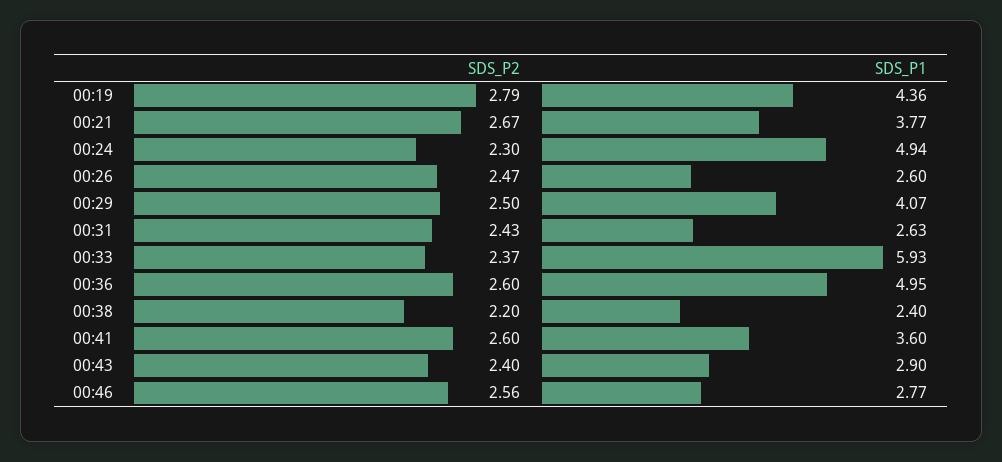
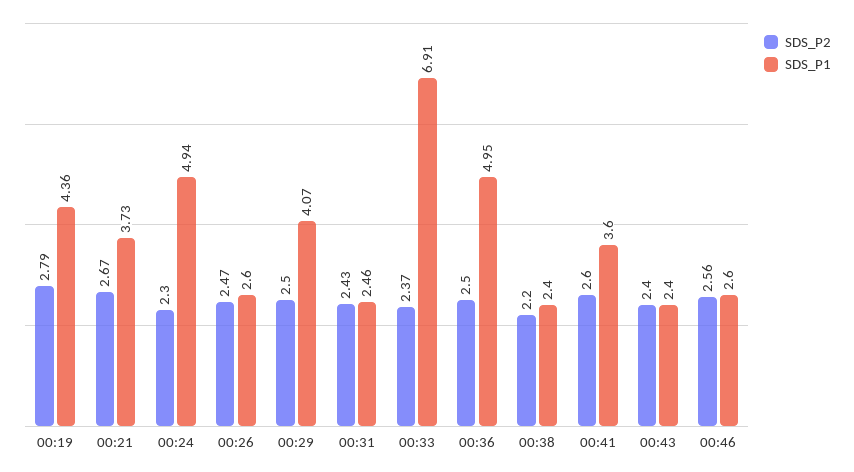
SDS_P1, 00:21: 3.77 -> 3.73
SDS_P1, 00:31: 2.63 -> 2.46
SDS_P1, 00:33: 5.93 -> 6.91
SDS_P2, 00:36: 2.6 -> 2.5
SDS_P1, 00:43: 2.9 -> 2.4
SDS_P1, 00:46: 2.77 -> 2.6

